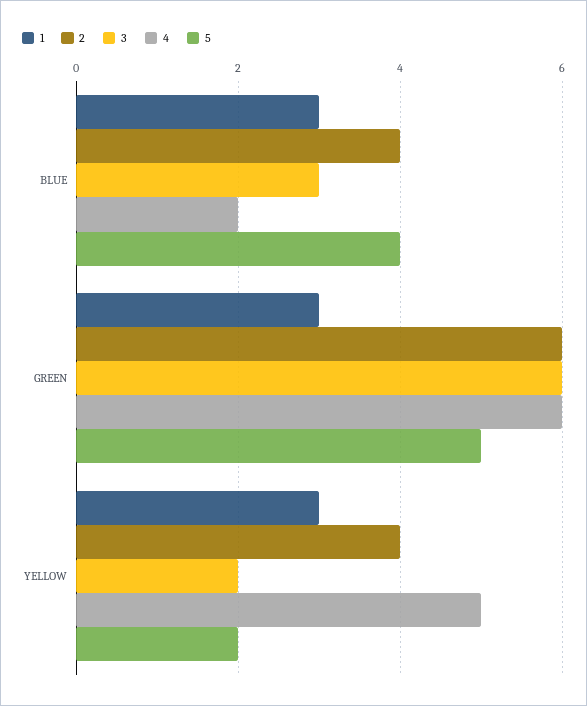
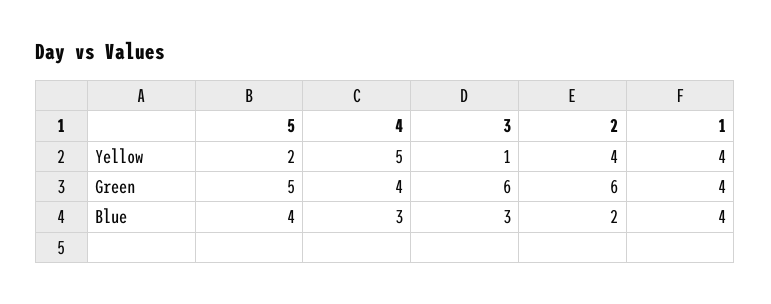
1, BLUE: 3 -> 4
2, BLUE: 4 -> 2
4, BLUE: 2 -> 3
1, GREEN: 3 -> 4
4, GREEN: 6 -> 4
1, YELLOW: 3 -> 4
3, YELLOW: 2 -> 1

